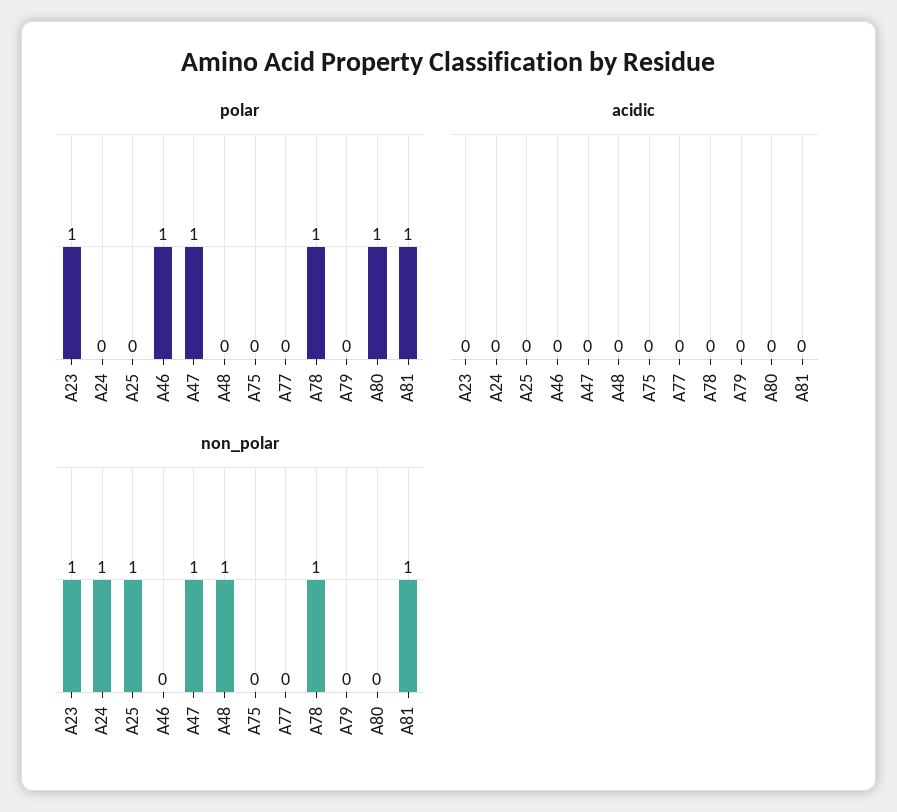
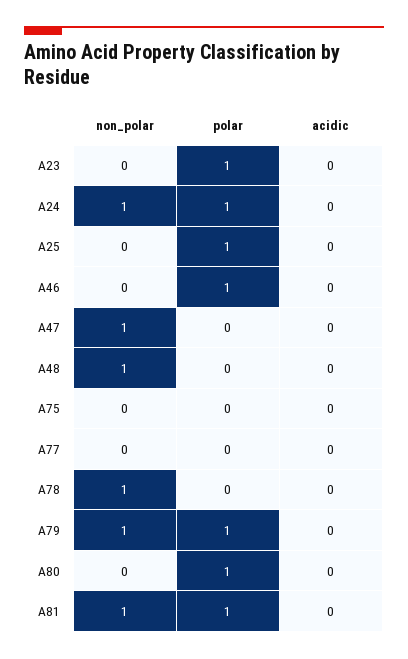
polar, A24: 0 -> 1
polar, A25: 0 -> 1
polar, A47: 1 -> 0
polar, A78: 1 -> 0
polar, A79: 0 -> 1
non_polar, A23: 1 -> 0
non_polar, A25: 1 -> 0
non_polar, A79: 0 -> 1

